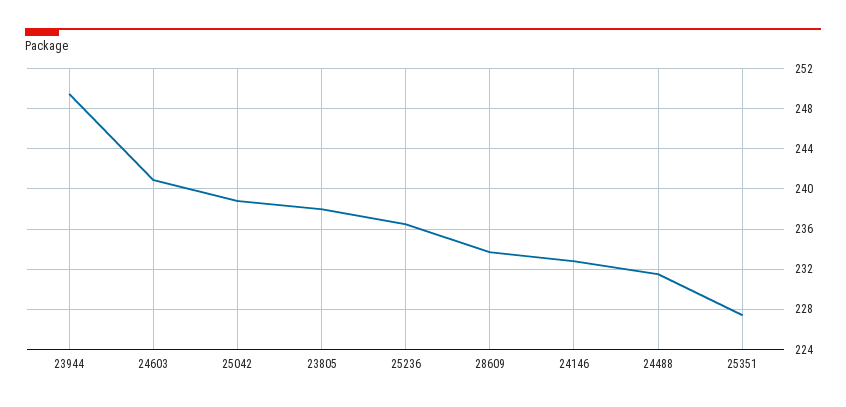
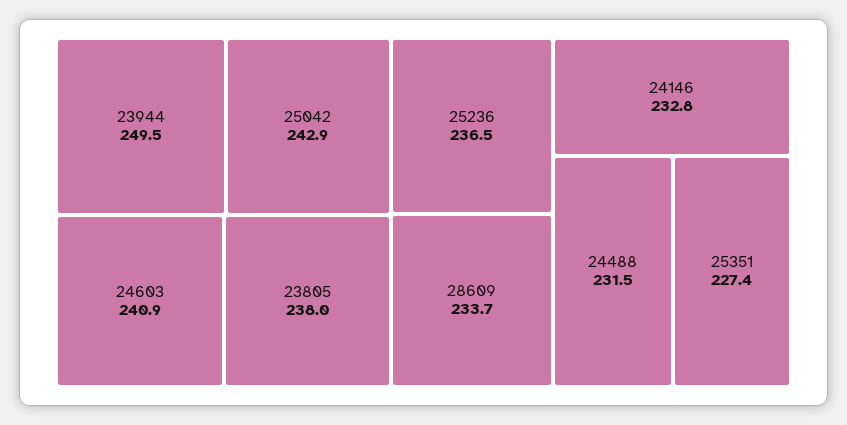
25042: 239 -> 242.9

